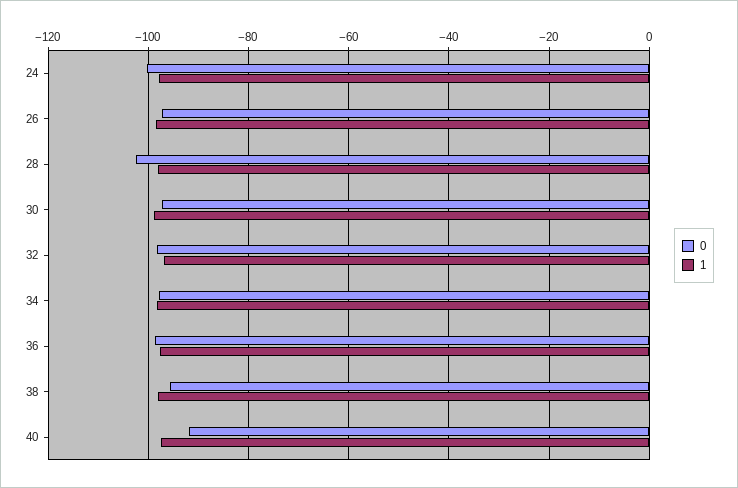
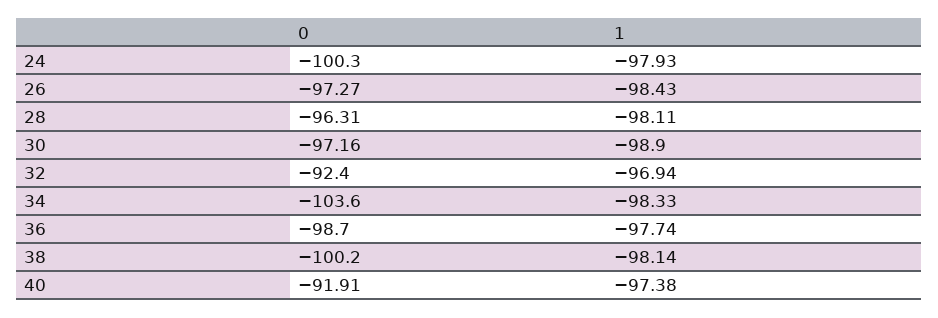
0, 28: -102 -> -96.31
0, 32: -98 -> -92.4
0, 34: -98 -> -103.6
0, 38: -96 -> -100.2

